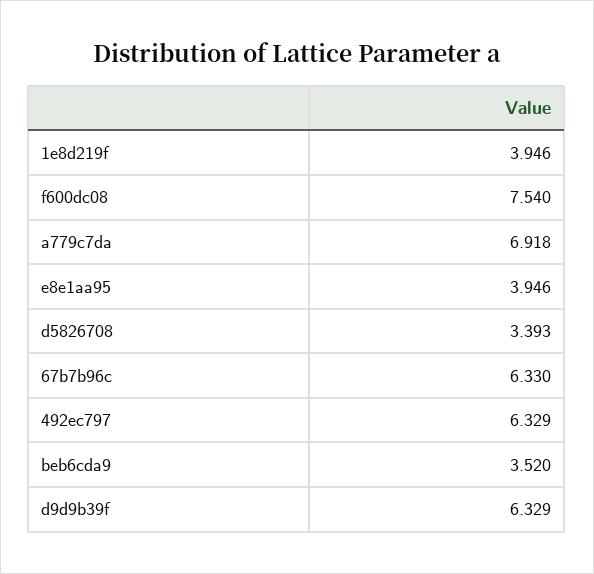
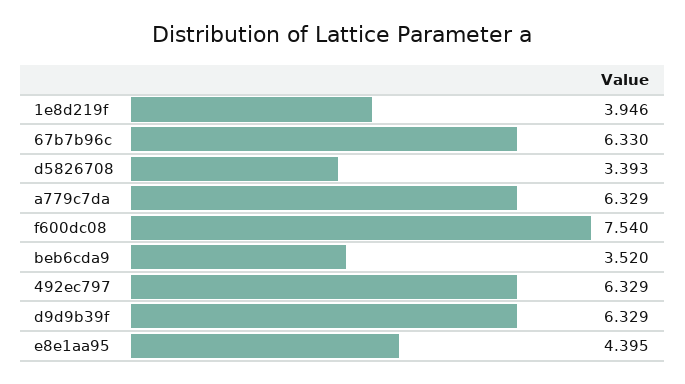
a779c7da: 6.918 -> 6.329
e8e1aa95: 3.946 -> 4.395

